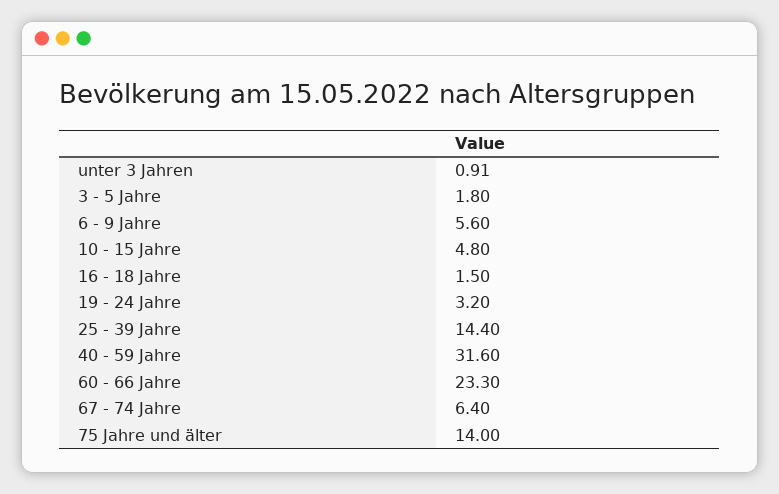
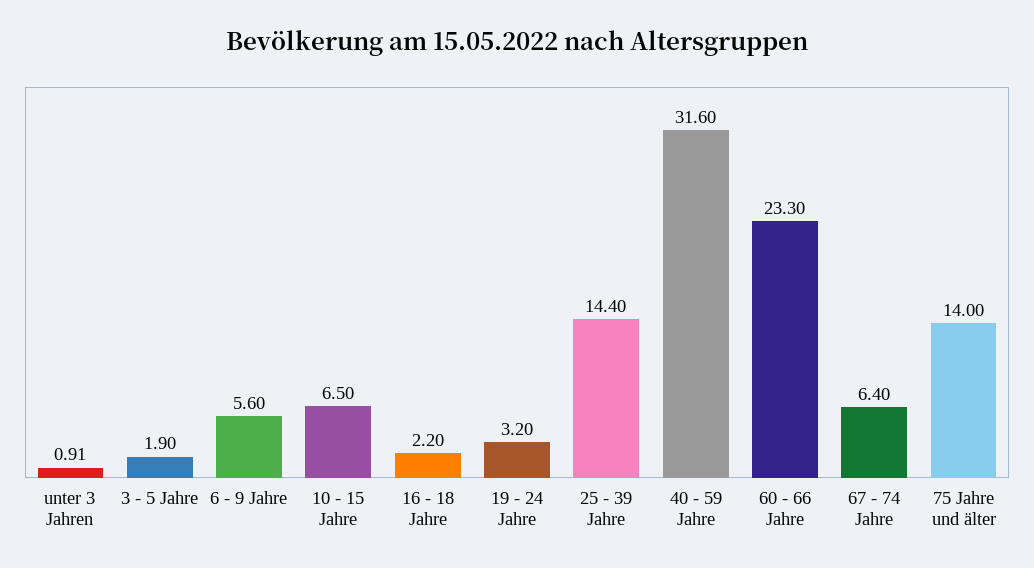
3 - 5 Jahre: 1.8 -> 1.9
10 - 15 Jahre: 4.8 -> 6.5
16 - 18 Jahre: 1.5 -> 2.2

